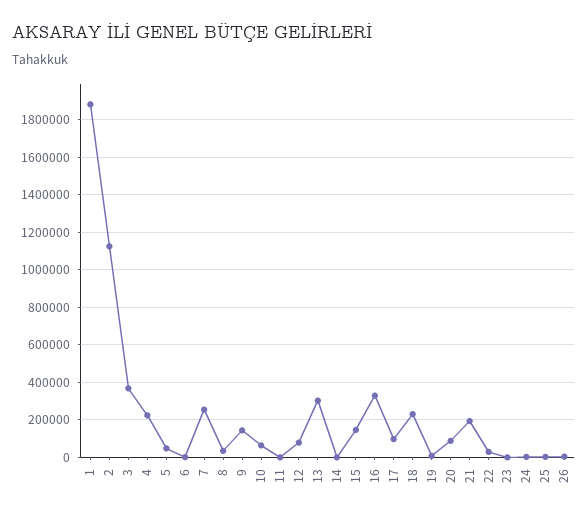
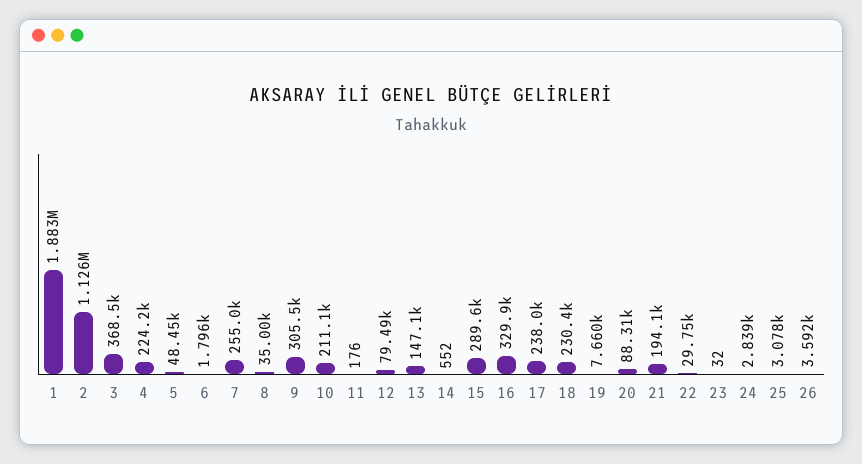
9: 150000 -> 305500
10: 50000 -> 211100
13: 300000 -> 147100
15: 150000 -> 289600
17: 100000 -> 238000

